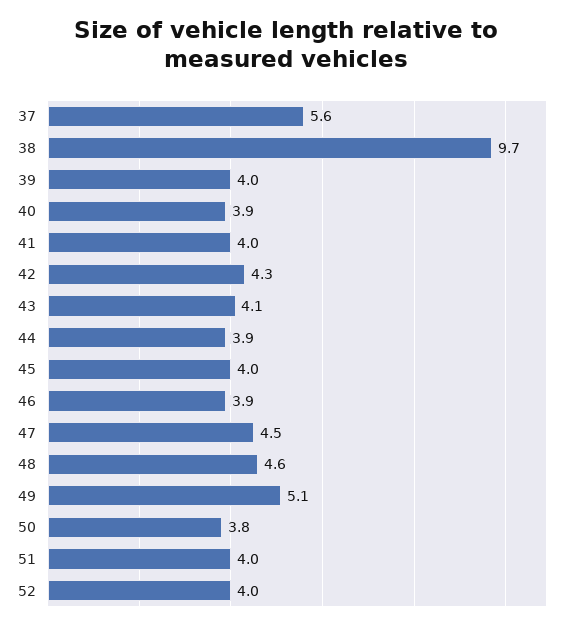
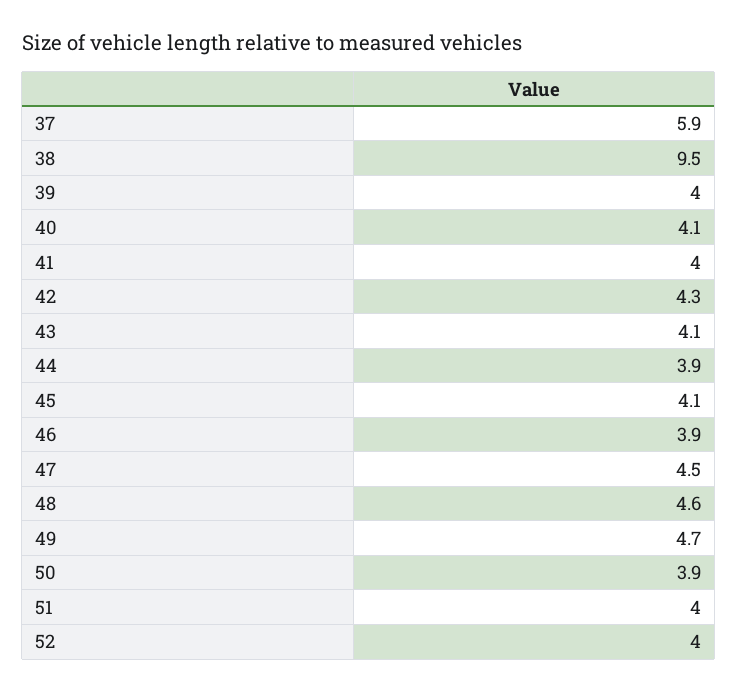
37: 5.6 -> 5.9
38: 9.7 -> 9.5
40: 3.9 -> 4.1
45: 4 -> 4.1
49: 5.1 -> 4.7
50: 3.8 -> 3.9

